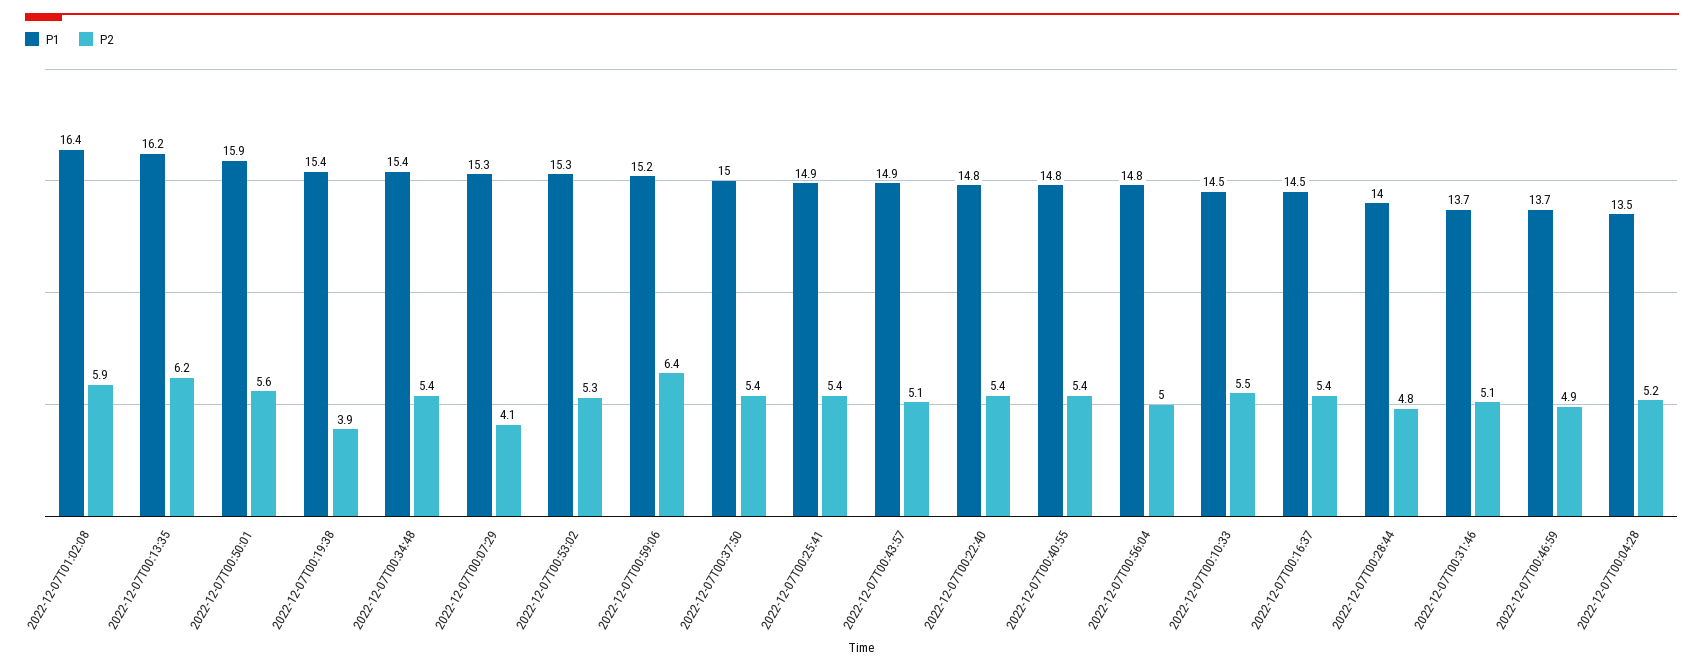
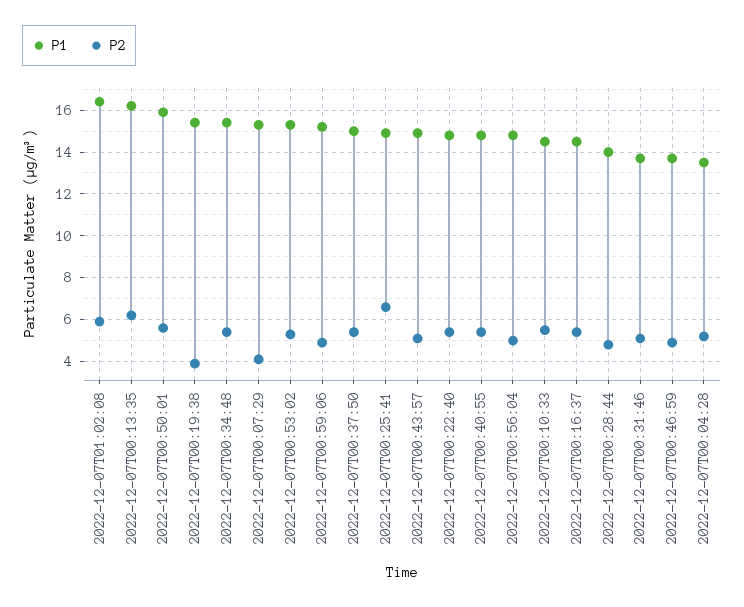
P2, 2022-12-07T00:59:06: 6.4 -> 5
P2, 2022-12-07T00:25:41: 5.4 -> 6.5

